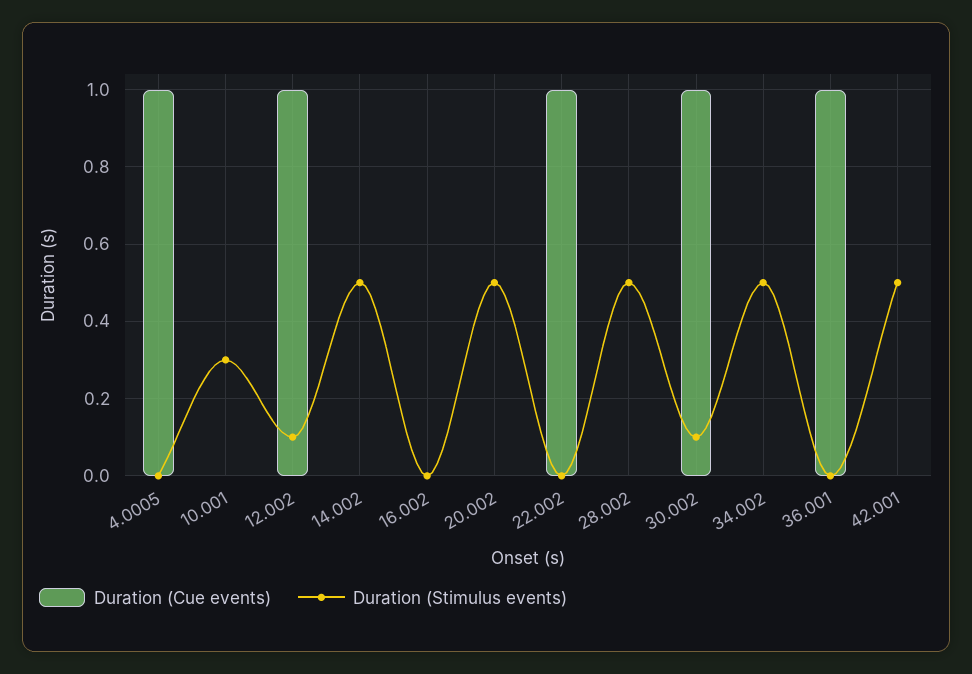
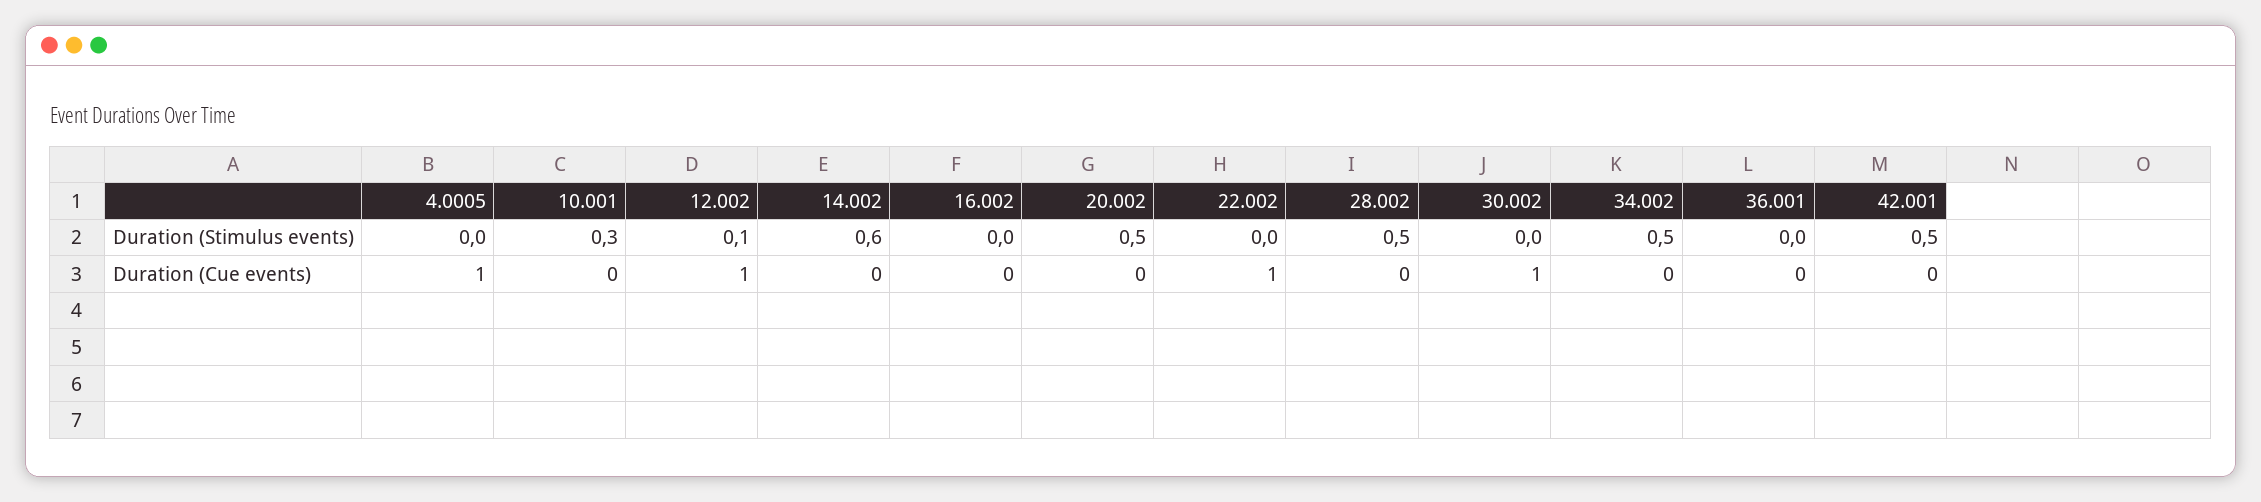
Duration (Stimulus events), 14.002: 0.5 -> 0.6
Duration (Stimulus events), 30.002: 0.1 -> 0
Duration (Cue events), 36.001: 1 -> 0

